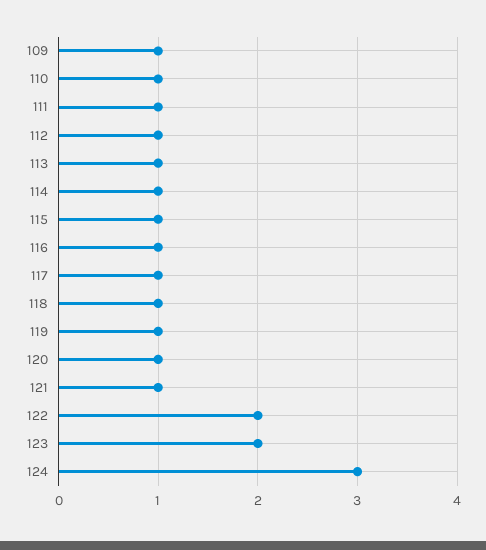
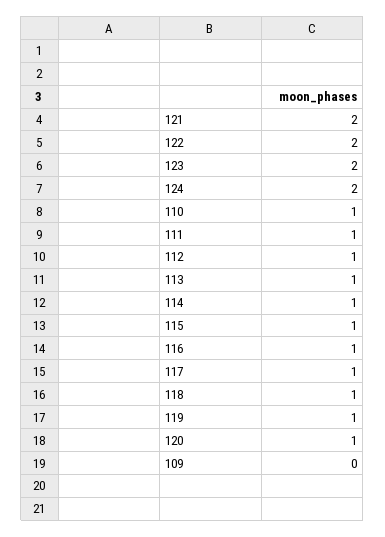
109: 1 -> 0
121: 1 -> 2
124: 3 -> 2

